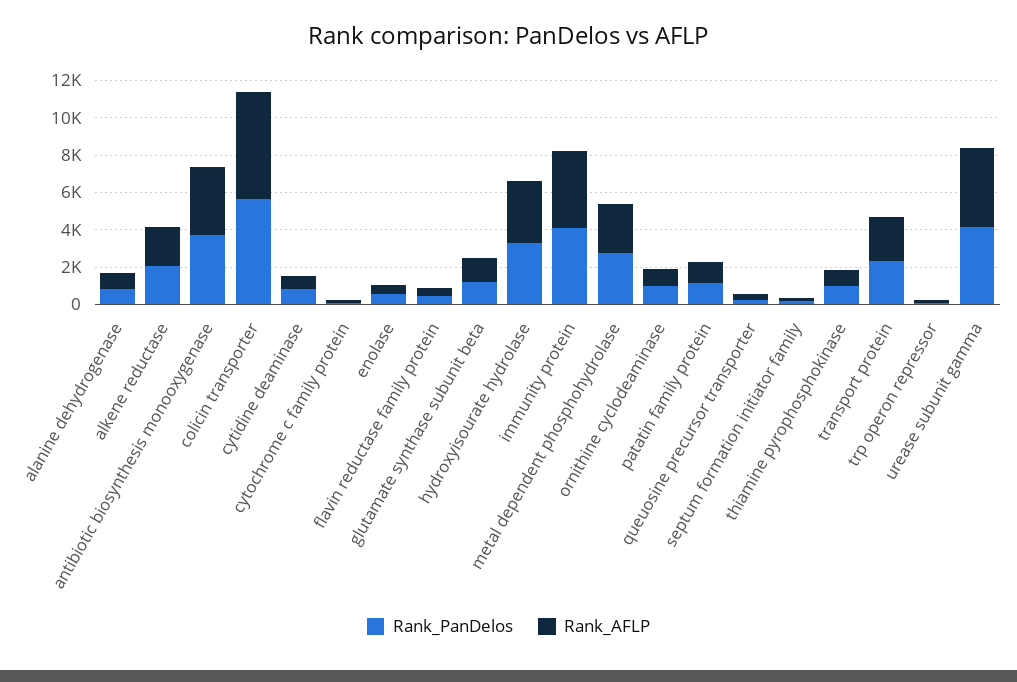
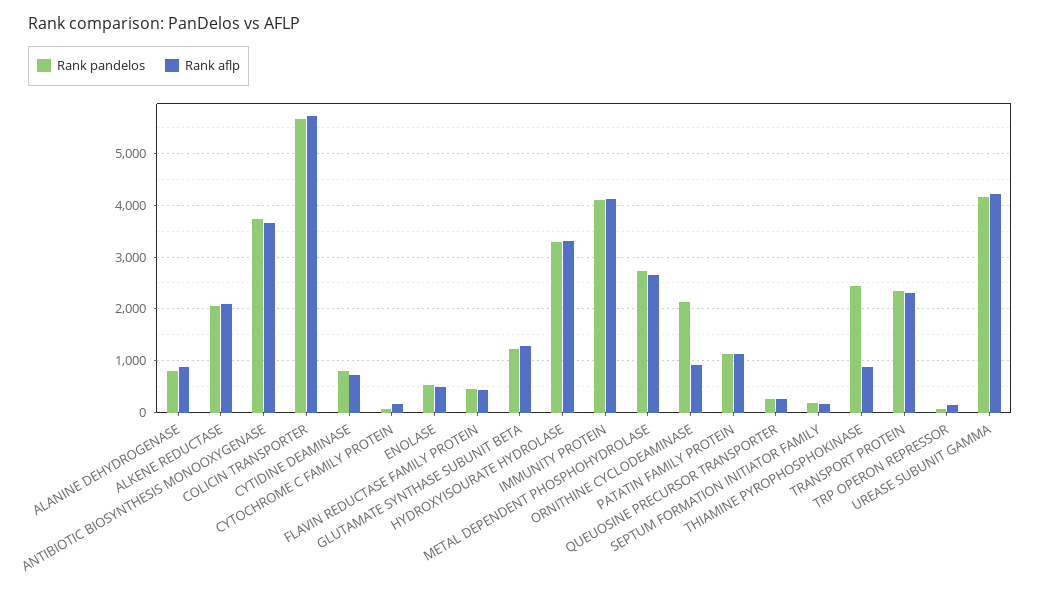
Rank_PanDelos, ornithine cyclodeaminase: 1000 -> 2200
Rank_PanDelos, thiamine pyrophosphokinase: 1000 -> 2400

